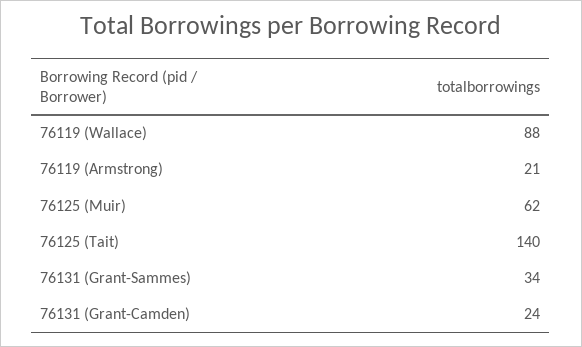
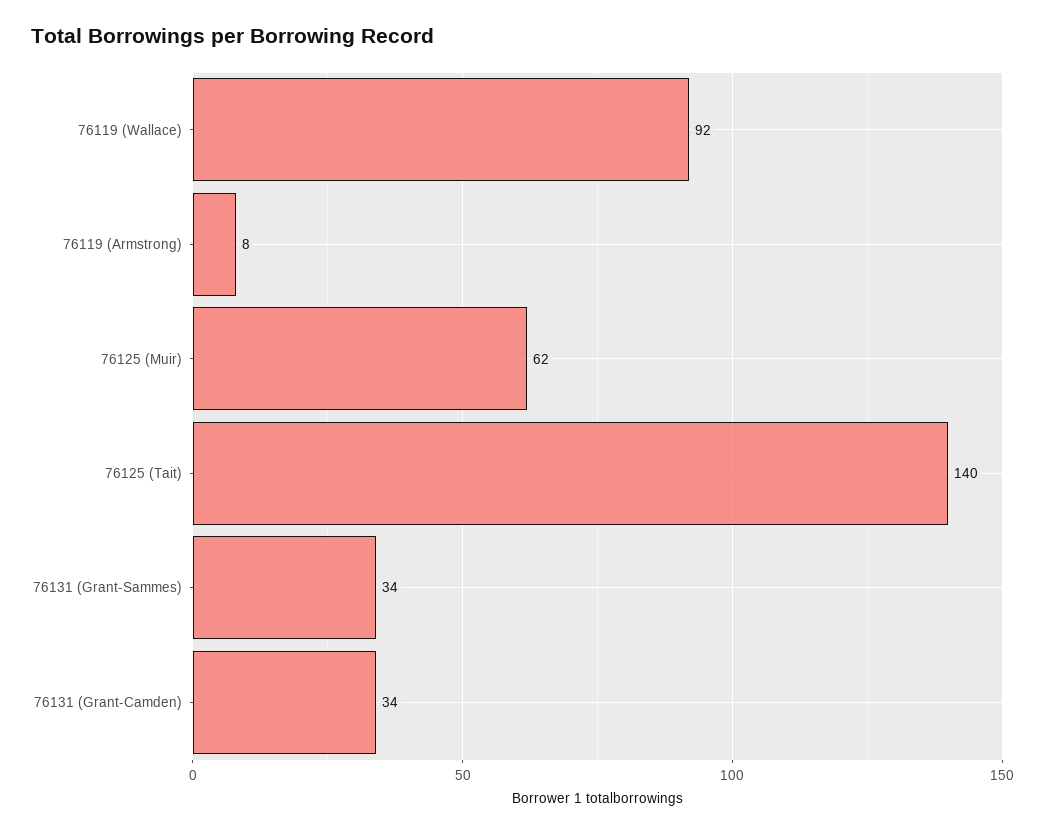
76119 (Wallace): 88 -> 92
76119 (Armstrong): 21 -> 8
76131 (Grant-Camden): 24 -> 34

